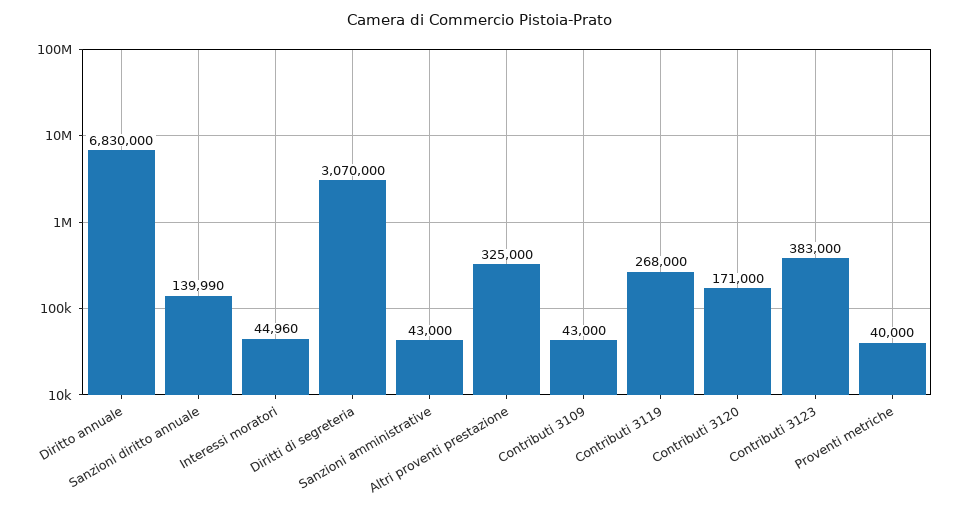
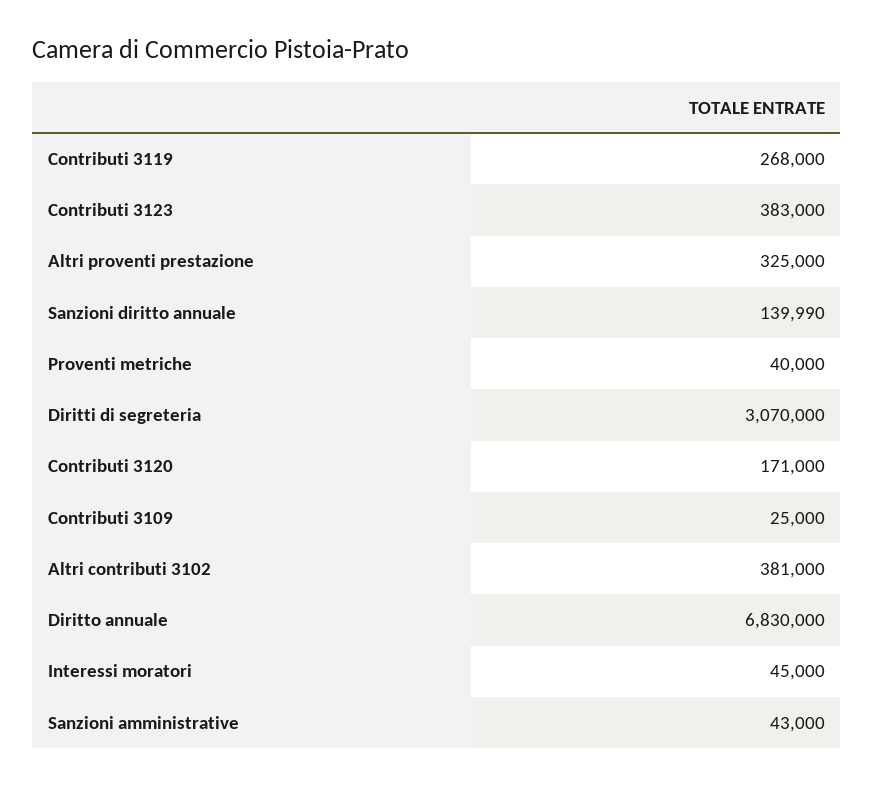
Interessi moratori: 44960 -> 45000
Contributi 3109: 43000 -> 25000
Altri contributi 3102: none -> 381000

